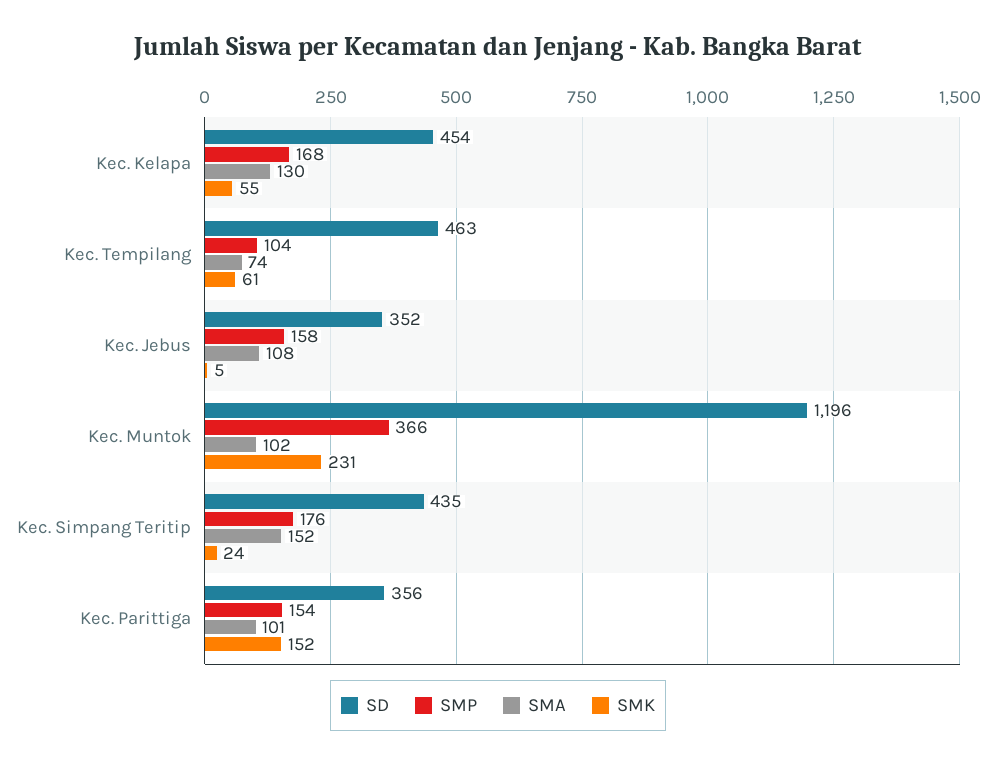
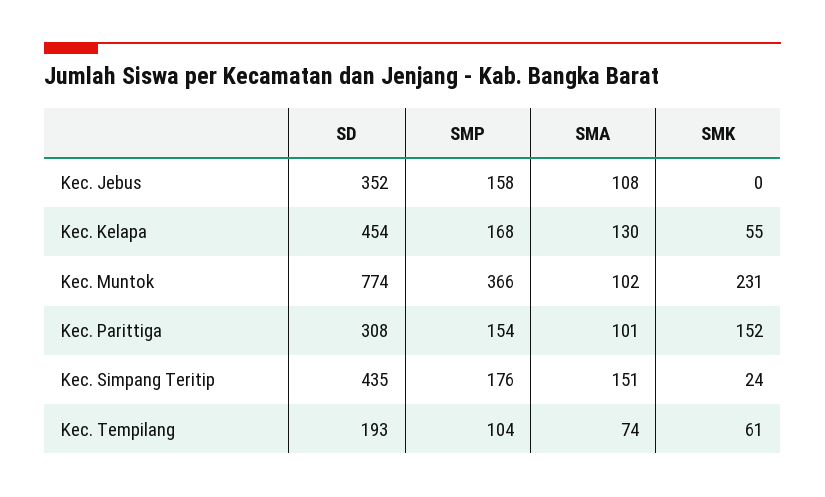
SD, Kec. Tempilang: 463 -> 193
SMK, Kec. Jebus: 5 -> 0
SD, Kec. Muntok: 1196 -> 774
SMA, Kec. Simpang Teritip: 152 -> 151
SD, Kec. Parittiga: 356 -> 308

